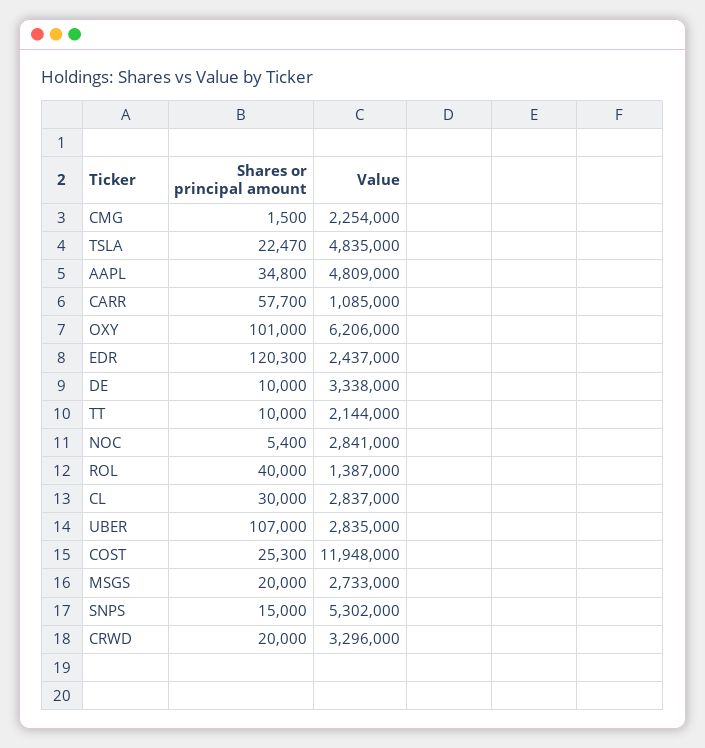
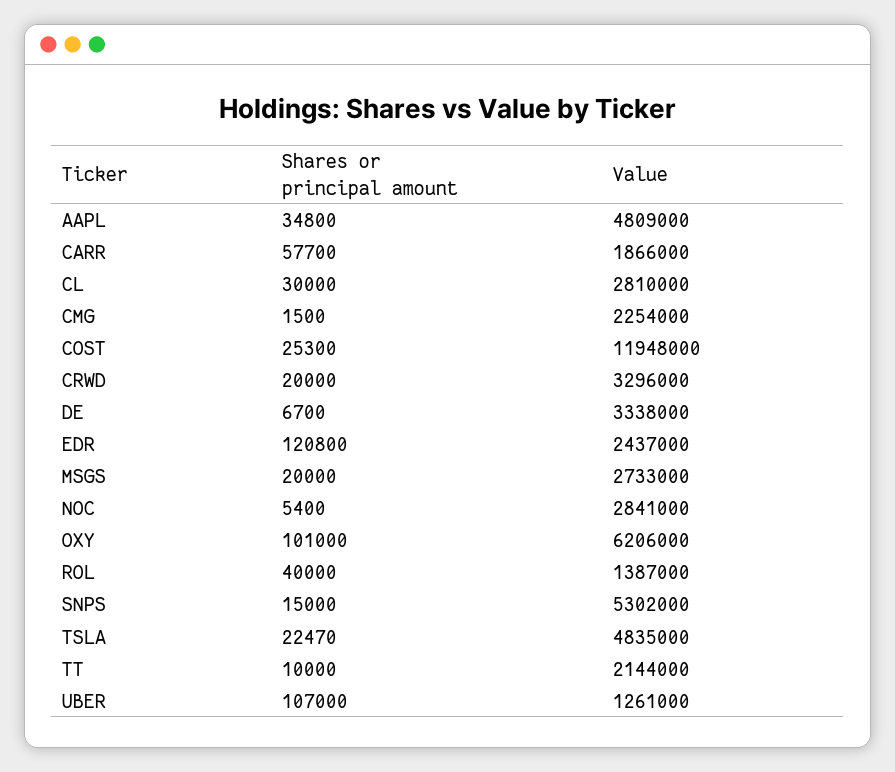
Value, CARR: 1085000 -> 1866000
Shares or principal amount, EDR: 120300 -> 120800
Shares or principal amount, DE: 10000 -> 6700
Value, CL: 2837000 -> 2810000
Value, UBER: 2835000 -> 1261000

